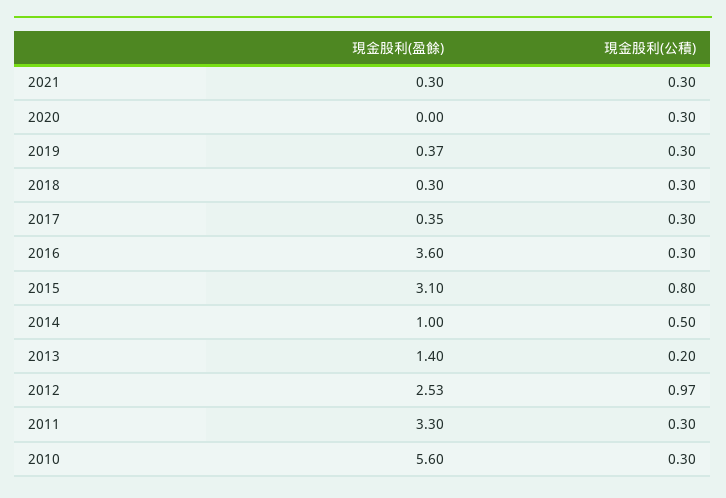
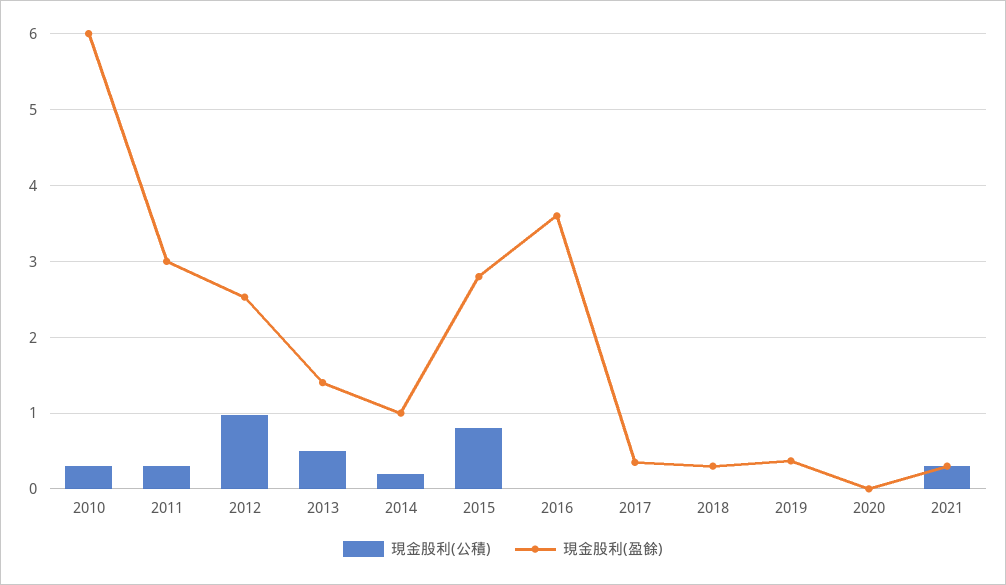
現金股利(公積), 2020: 0.3 -> 0
現金股利(公積), 2019: 0.3 -> 0
現金股利(公積), 2018: 0.3 -> 0
現金股利(公積), 2017: 0.3 -> 0
現金股利(公積), 2016: 0.3 -> 0
現金股利(盈餘), 2015: 3.1 -> 2.8
現金股利(公積), 2014: 0.5 -> 0.2
現金股利(公積), 2013: 0.2 -> 0.5
現金股利(盈餘), 2011: 3.3 -> 3
現金股利(盈餘), 2010: 5.6 -> 6

